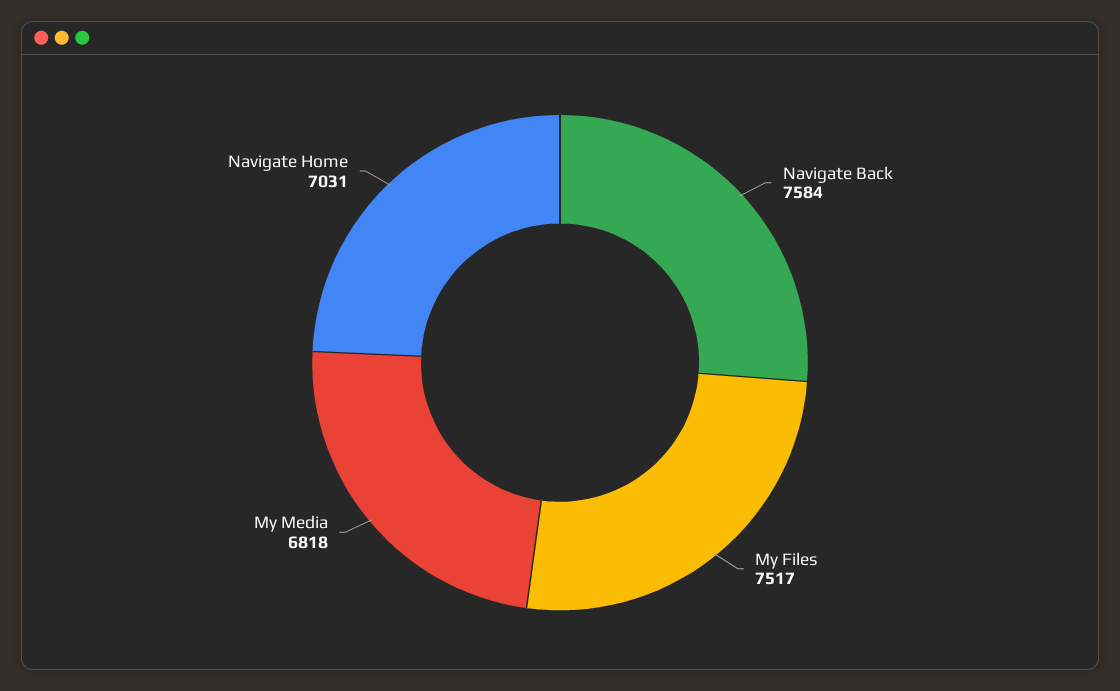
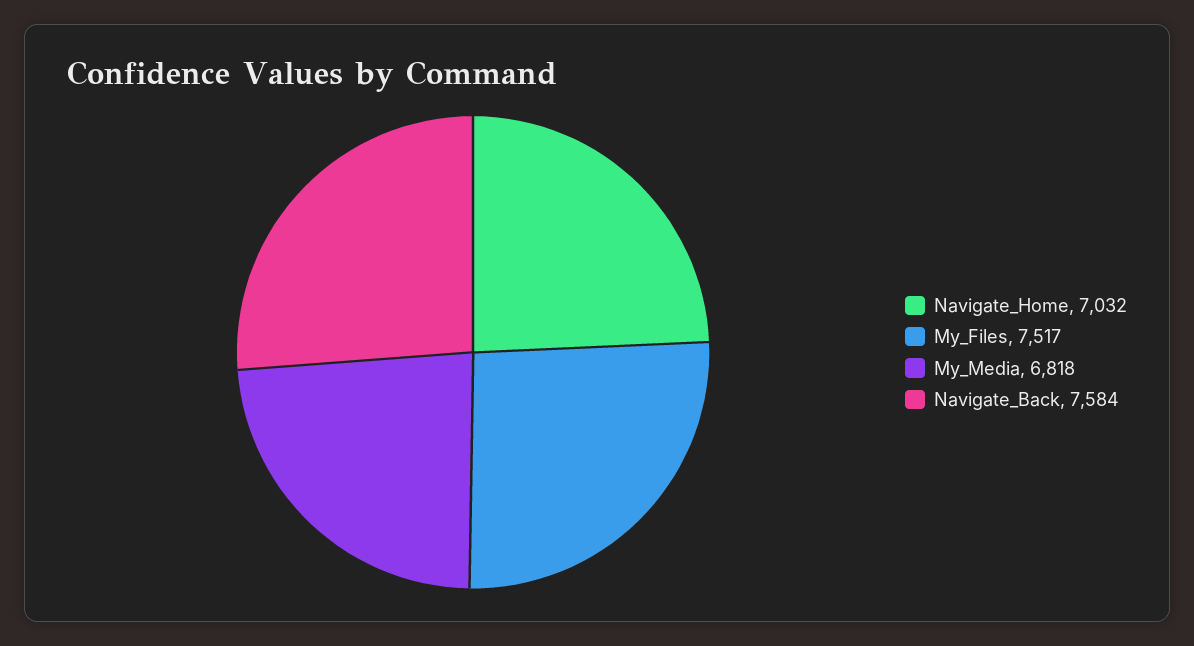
Navigate Home: 7031 -> 7032

